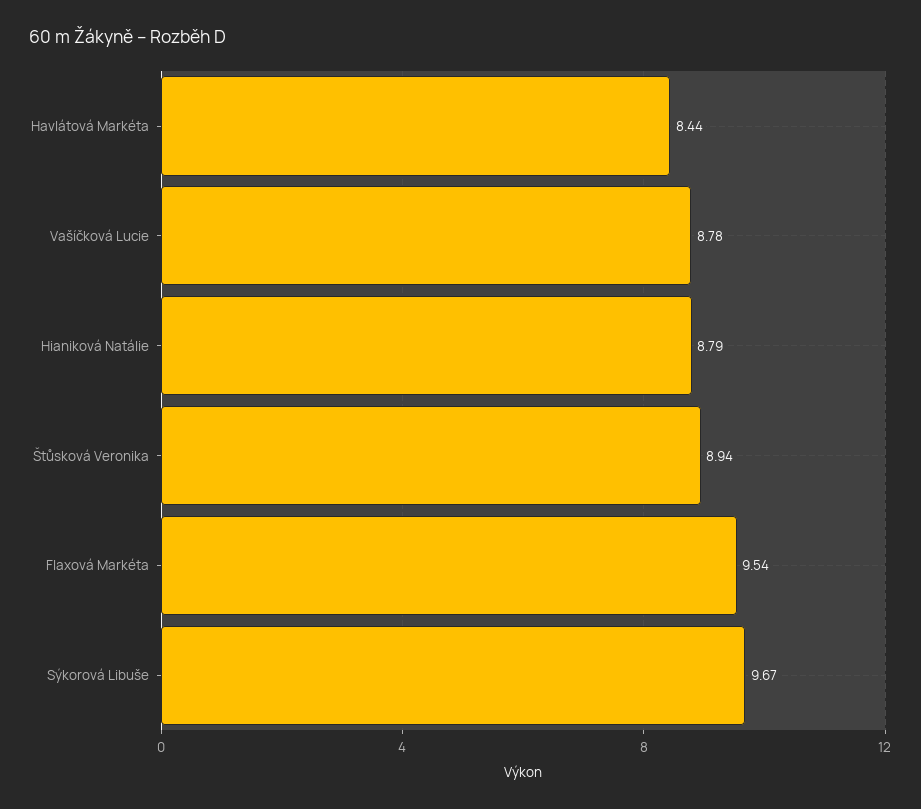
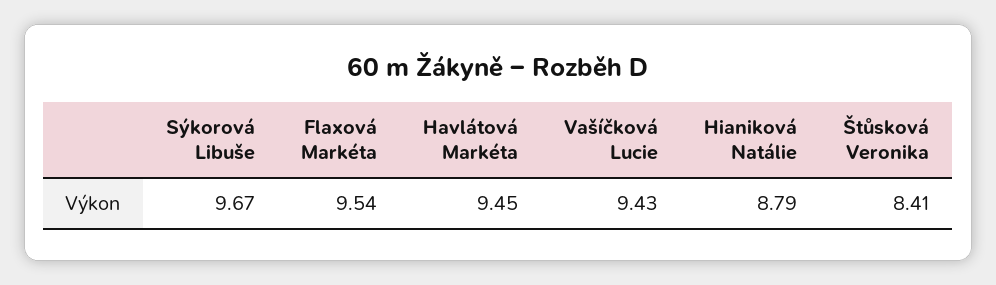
Havlátová Markéta: 8.44 -> 9.45
Vašíčková Lucie: 8.78 -> 9.43
Štůsková Veronika: 8.94 -> 8.41

